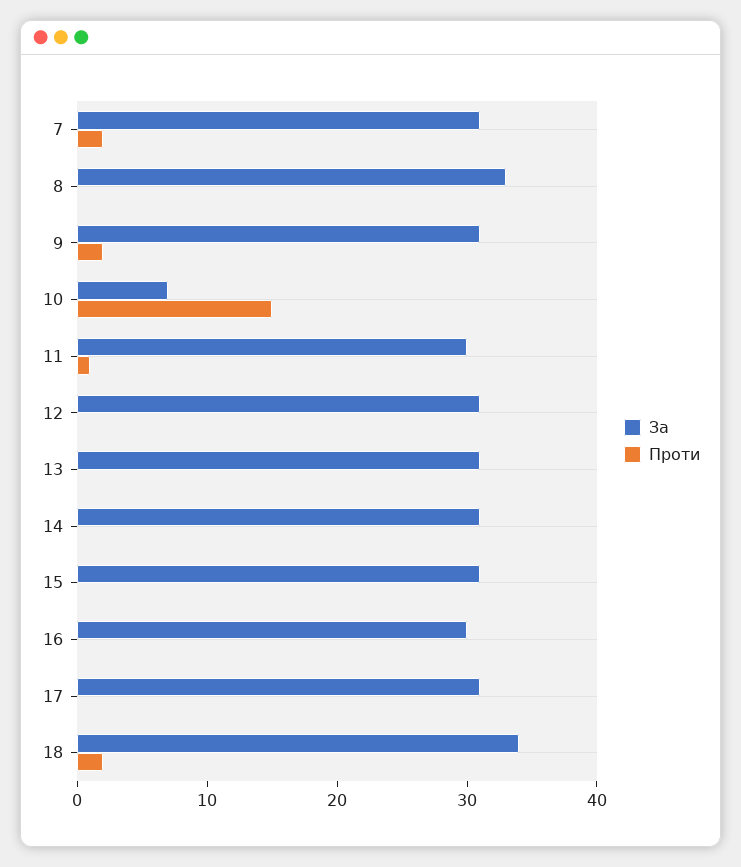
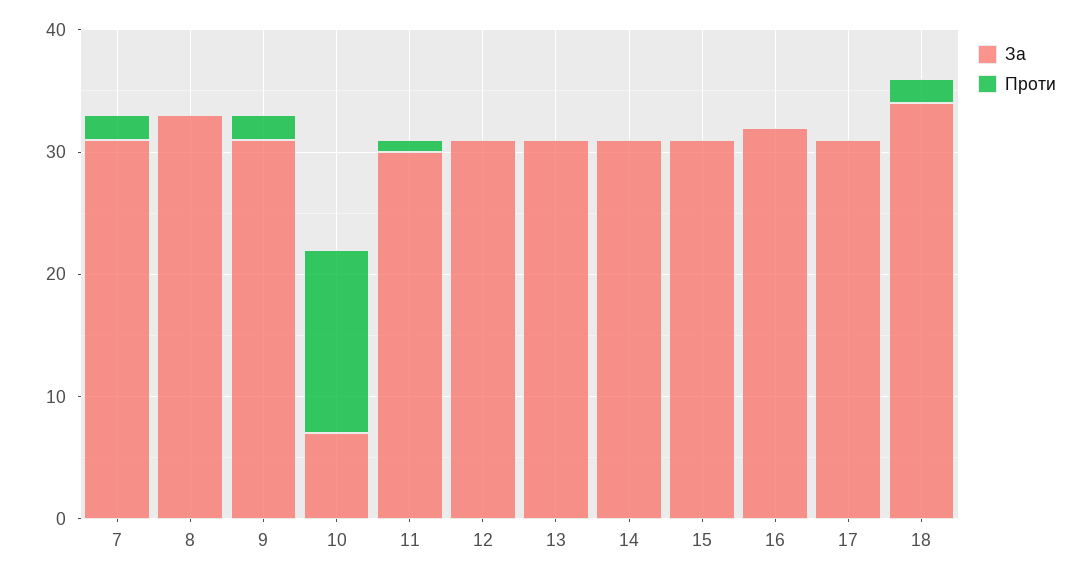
За, 16: 30 -> 32

